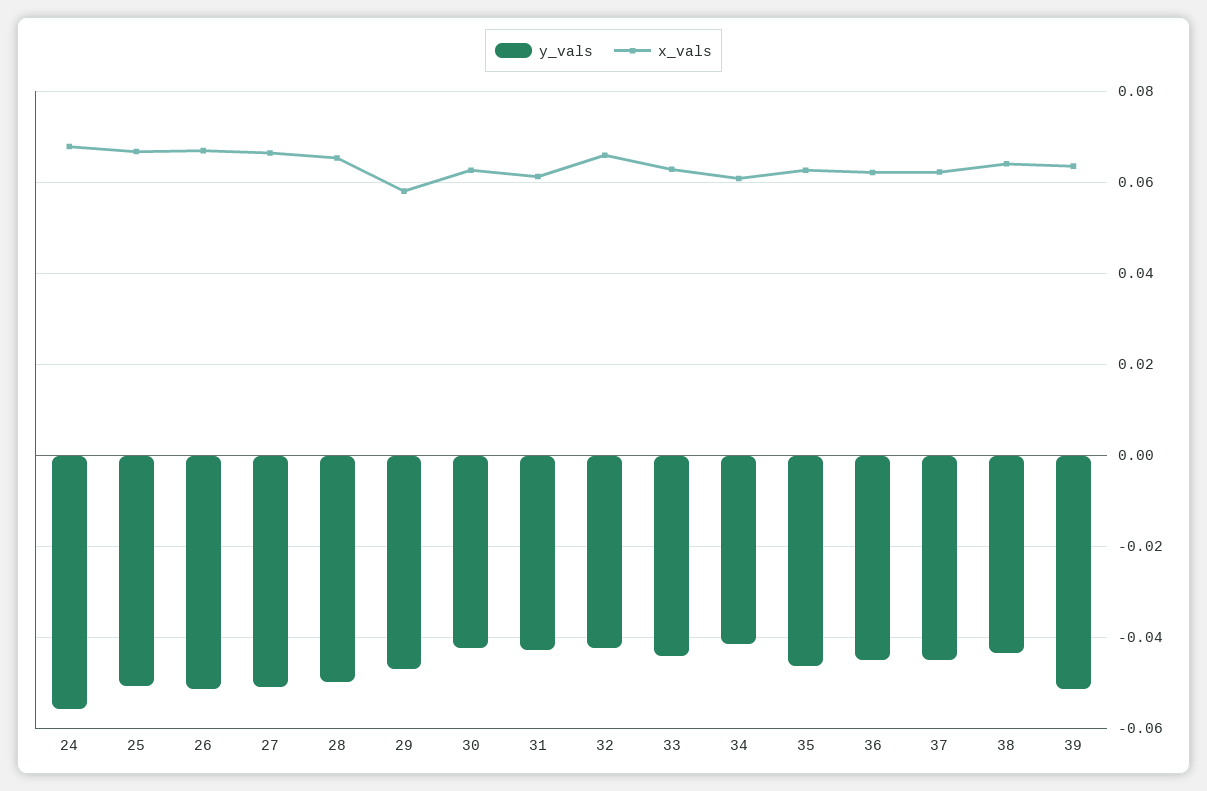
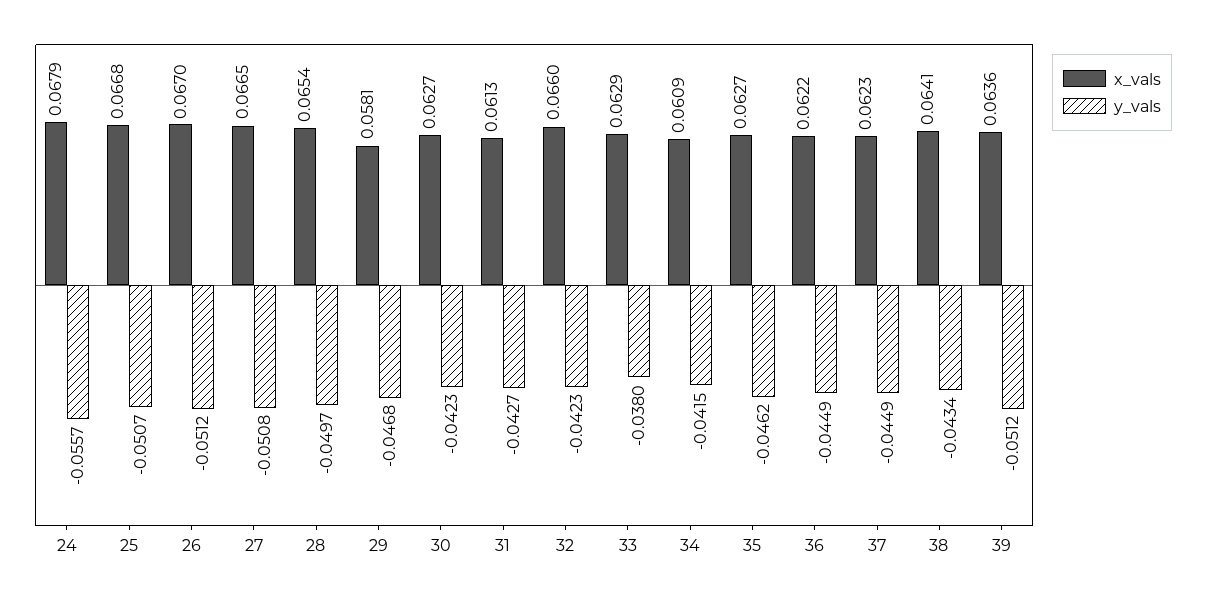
y_vals, 33: -0.044 -> -0.038

